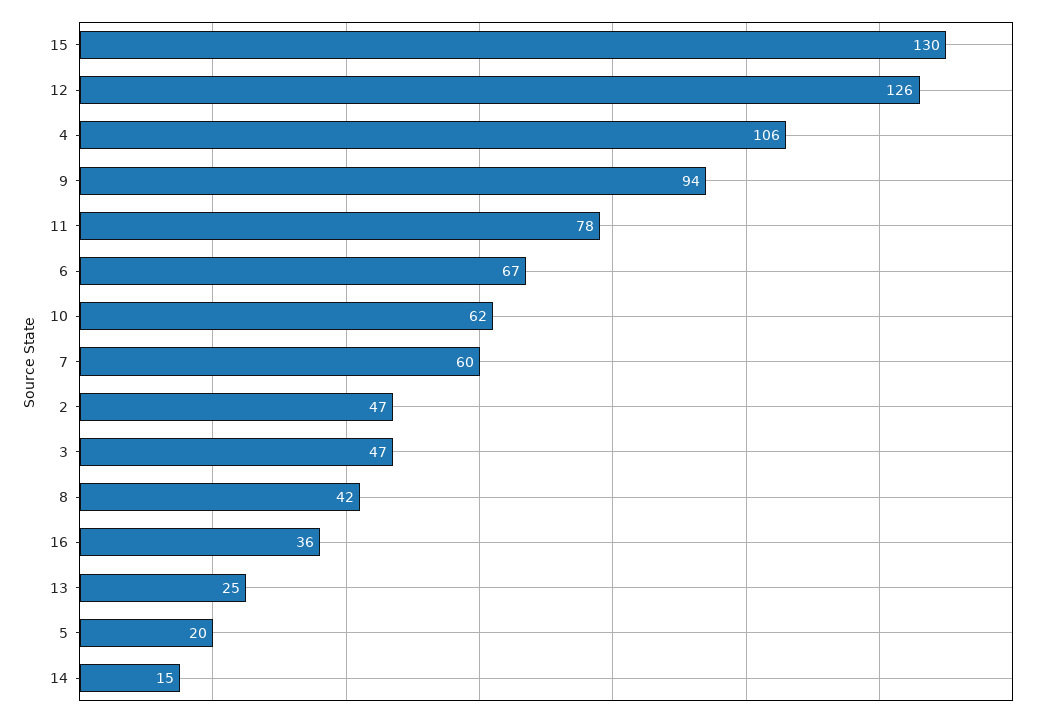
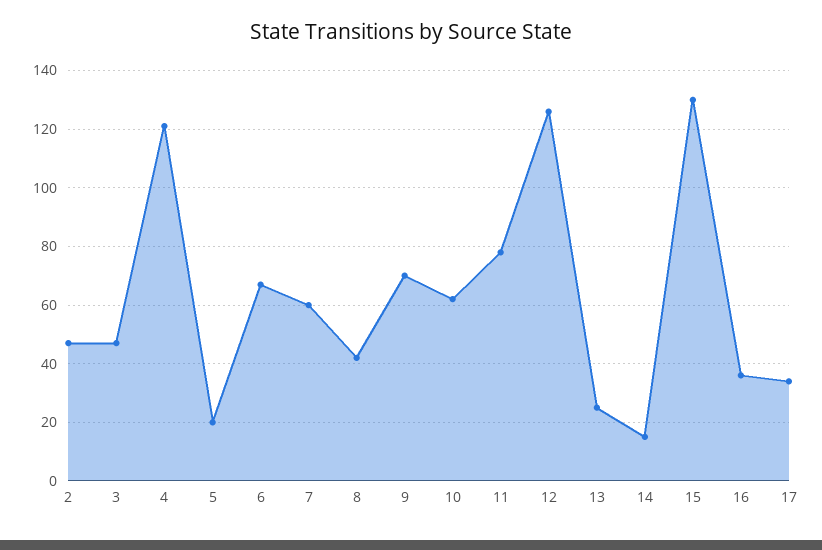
4: 106 -> 120
9: 94 -> 70
17: none -> 35

